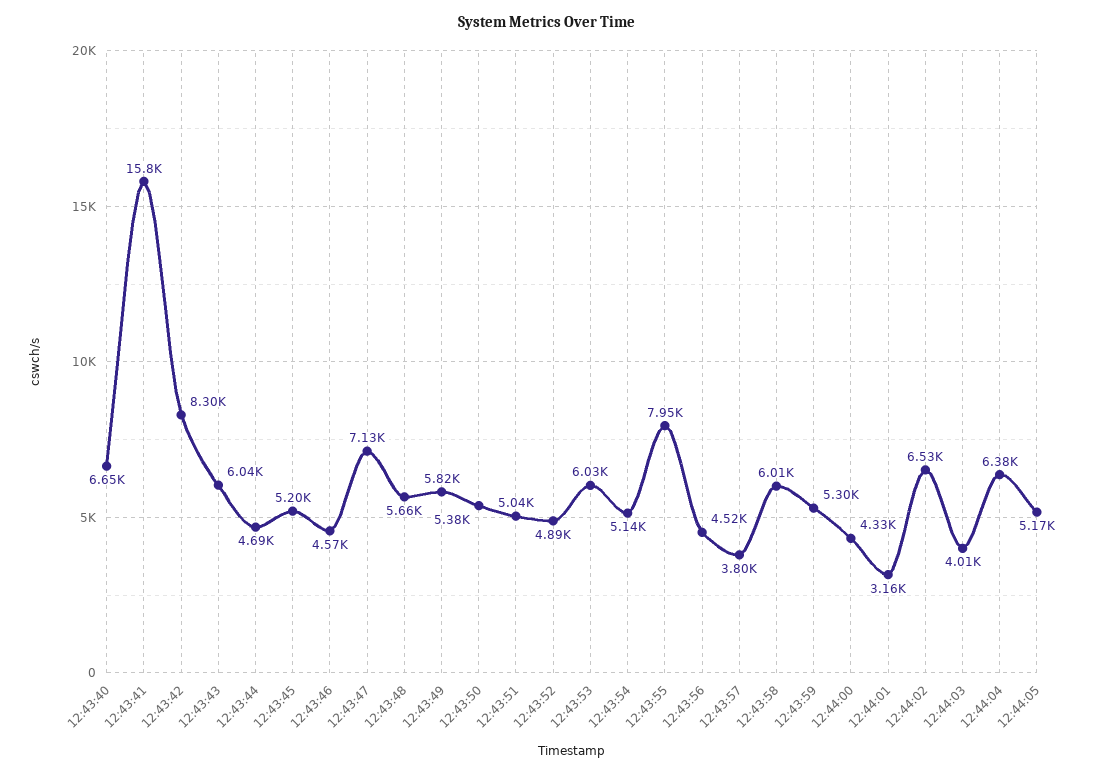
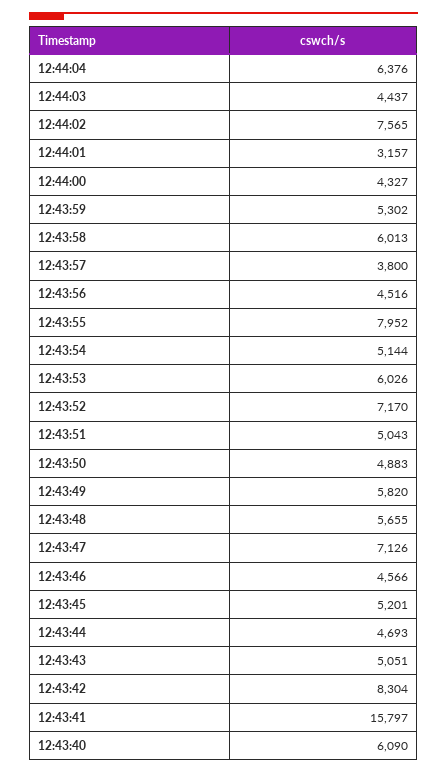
12:43:40: 6650 -> 6090
12:43:43: 6040 -> 5051
12:43:50: 5380 -> 4883
12:43:52: 4890 -> 7170
12:44:02: 6530 -> 7565
12:44:03: 4010 -> 4437
12:44:05: 5170 -> none

